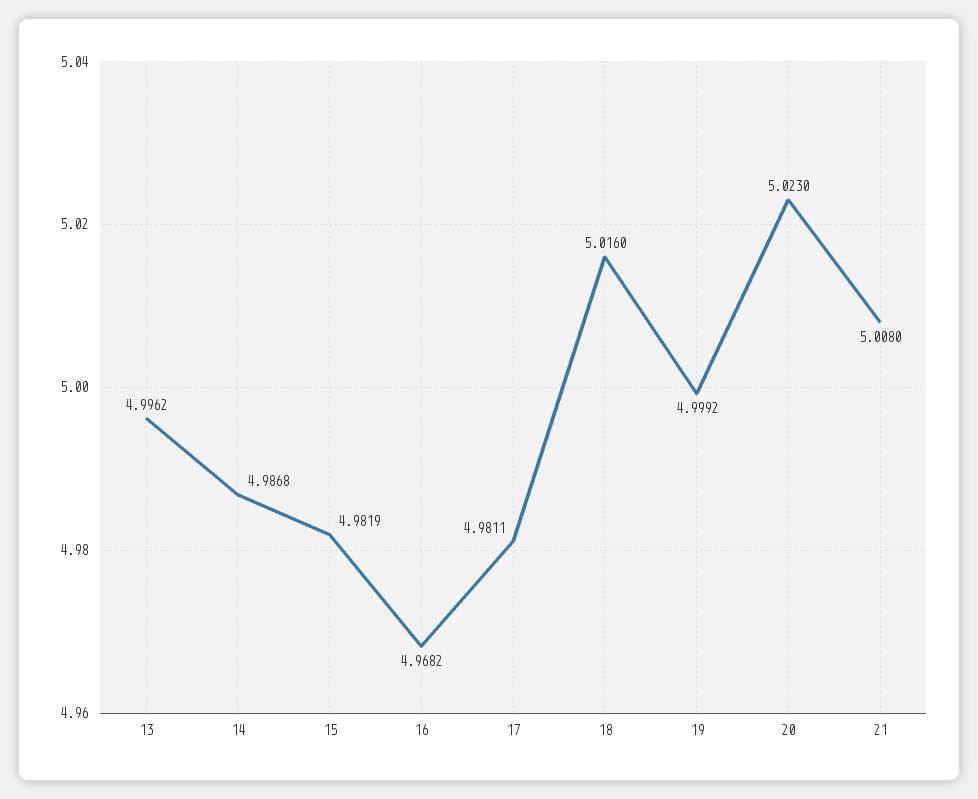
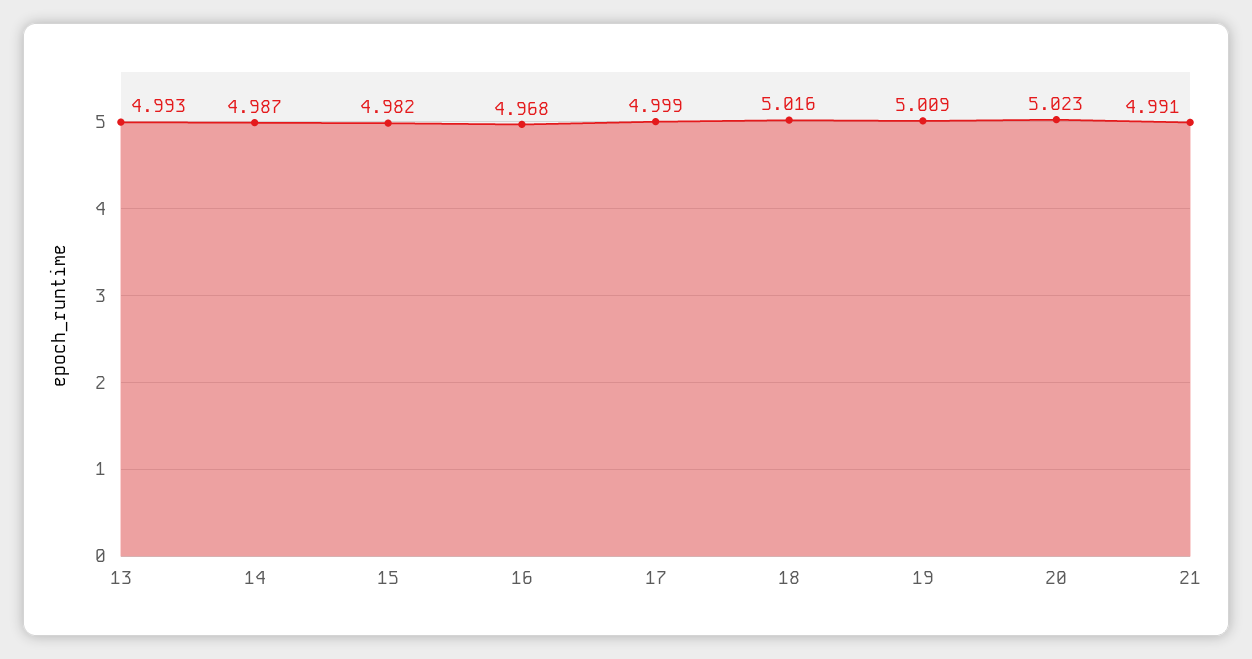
13: 4.9962 -> 4.993
17: 4.9811 -> 4.999
19: 4.9992 -> 5.009
21: 5.008 -> 4.991

